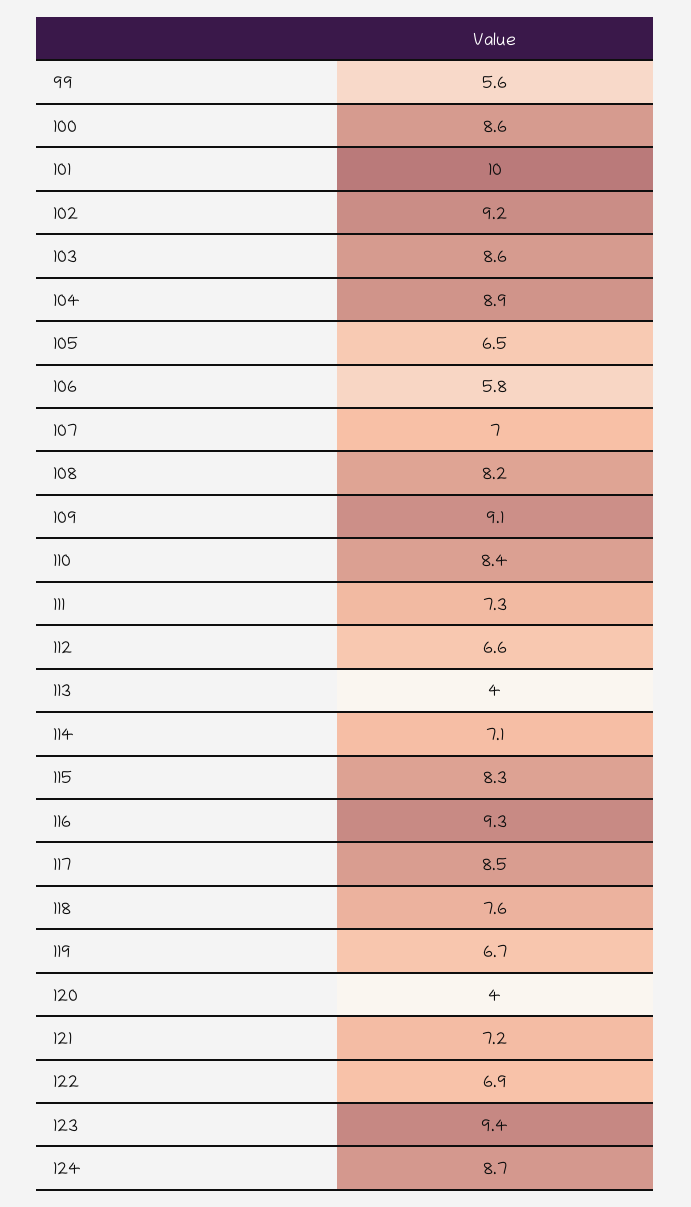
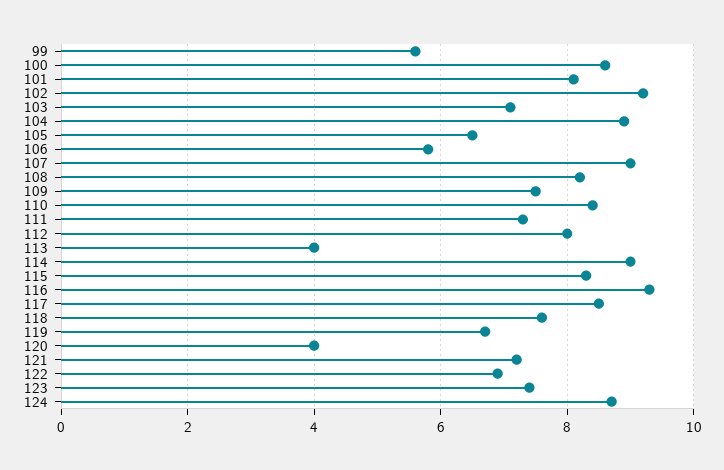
101: 10 -> 8
103: 8.6 -> 7
107: 7 -> 9
109: 9.1 -> 7.5
112: 6.6 -> 8
114: 7.1 -> 9
123: 9.4 -> 7.5

